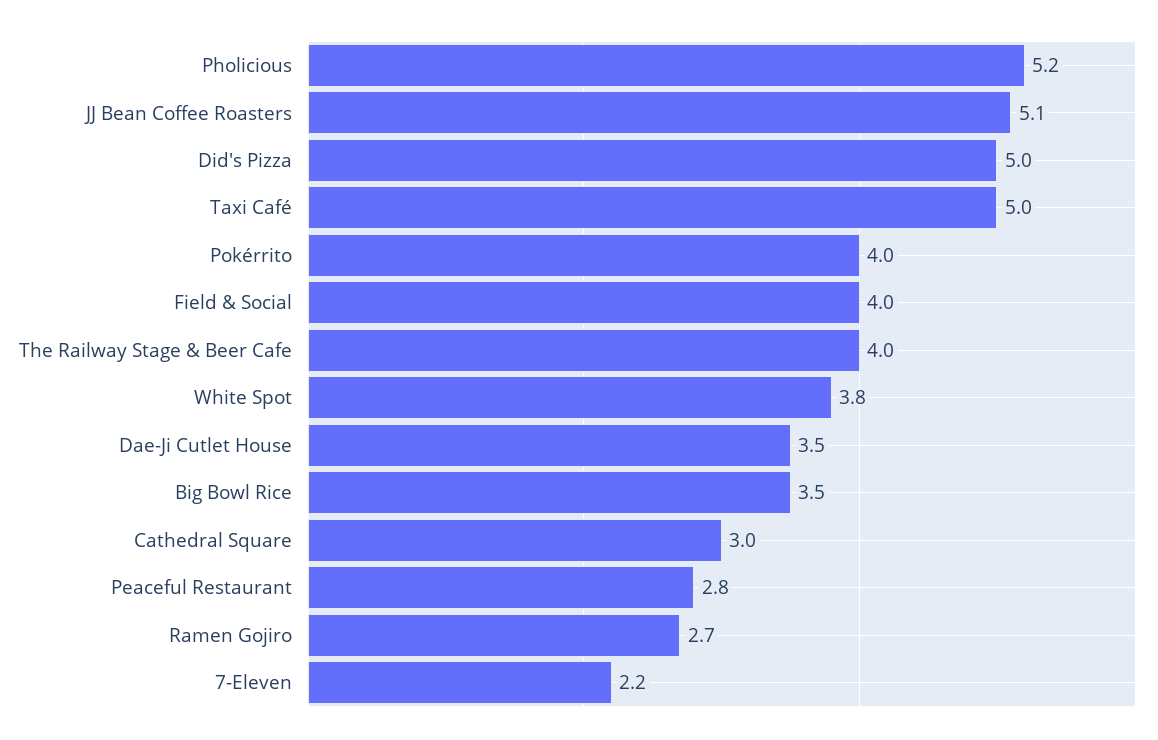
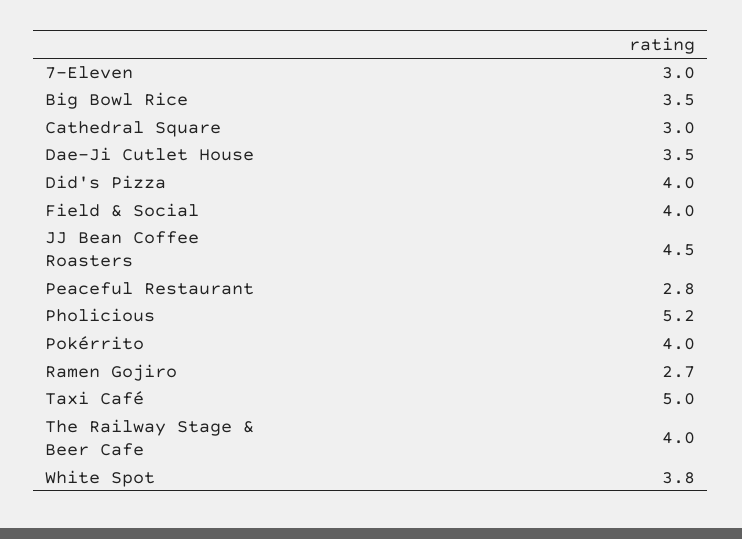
JJ Bean Coffee Roasters: 5.1 -> 4.5
Did's Pizza: 5 -> 4
7-Eleven: 2.2 -> 3

